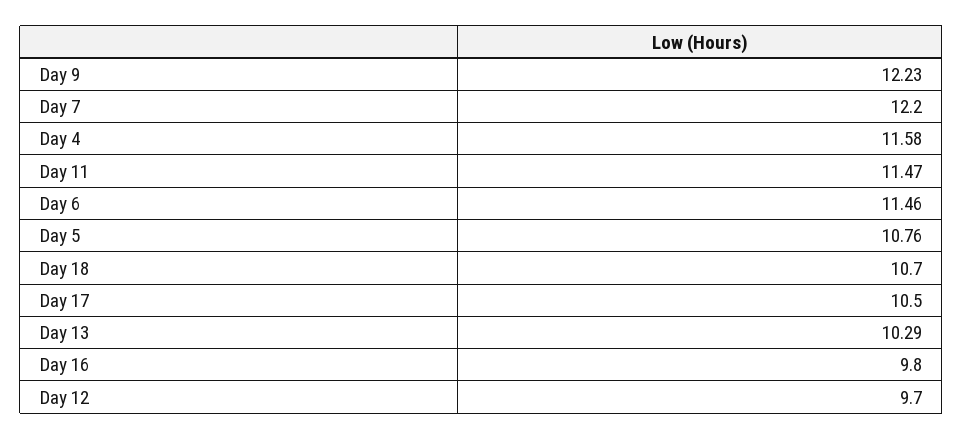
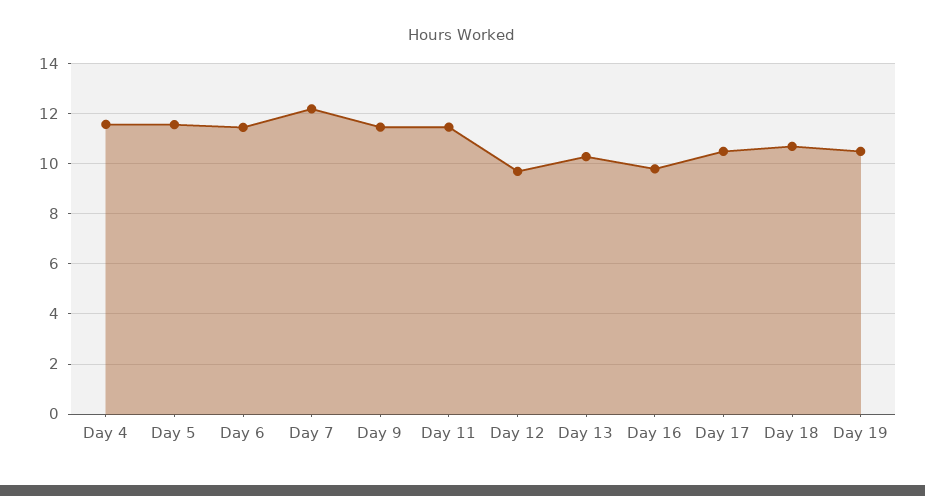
Day 9: 12.23 -> 11.5
Day 5: 10.76 -> 11.5
Day 19: none -> 10.5

